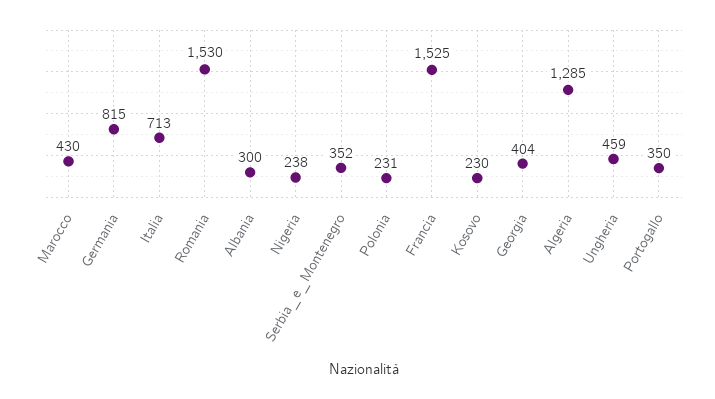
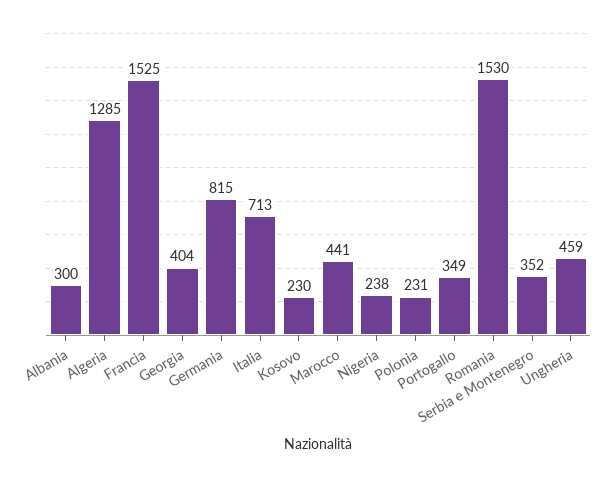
Marocco: 430 -> 441
Portogallo: 350 -> 349

